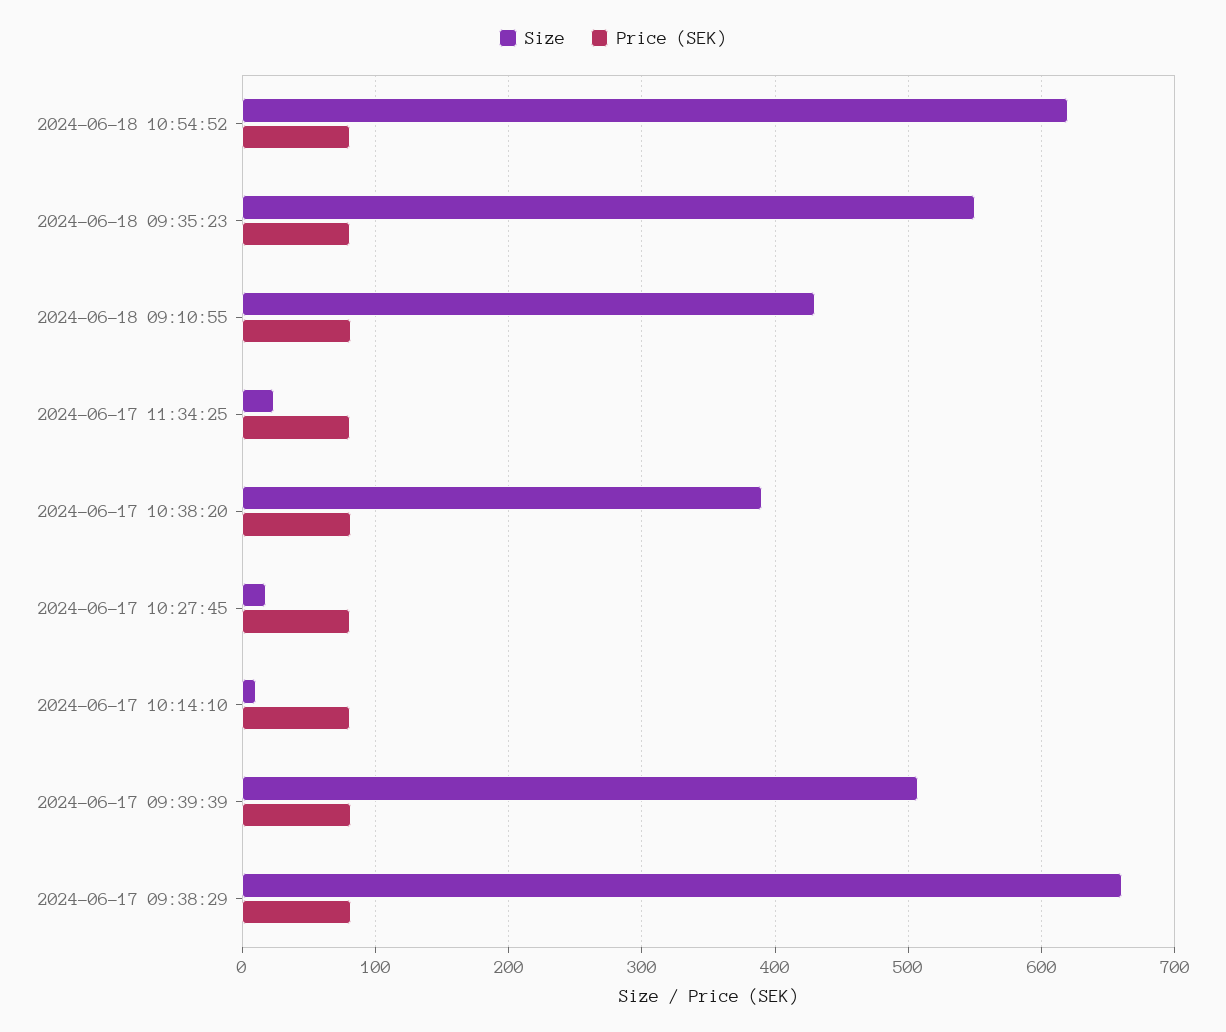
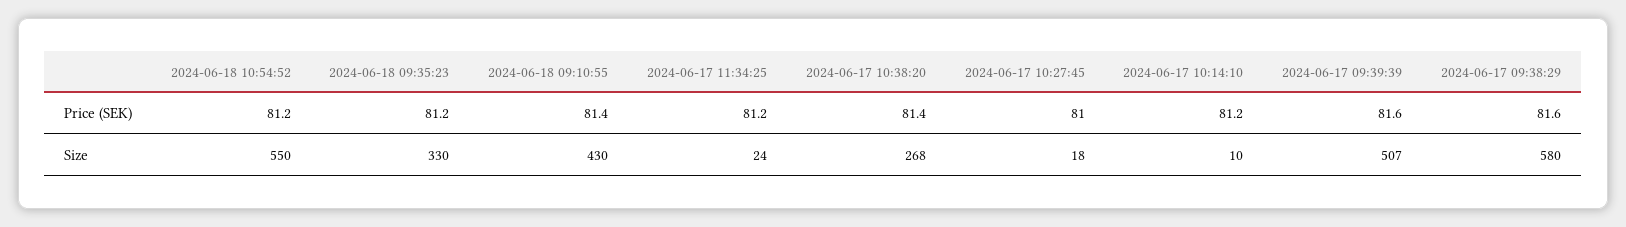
Size, 2024-06-18 10:54:52: 620 -> 550
Size, 2024-06-18 09:35:23: 550 -> 330
Size, 2024-06-17 10:38:20: 390 -> 268
Size, 2024-06-17 09:38:29: 660 -> 580

